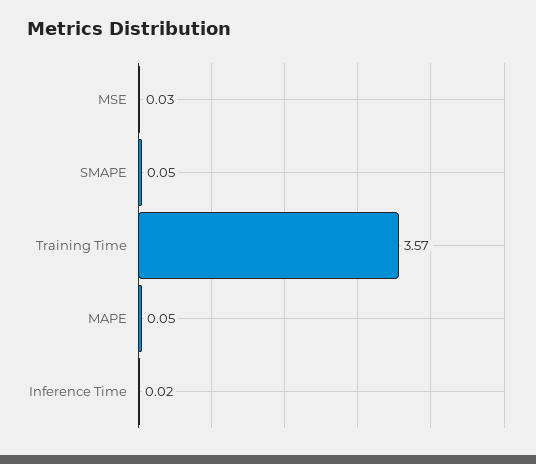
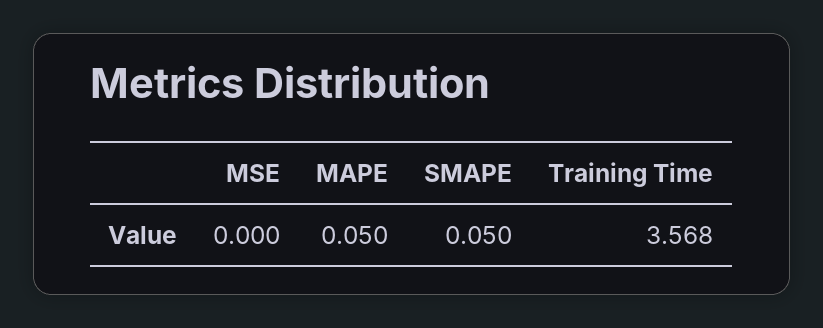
MSE: 0.03 -> 0
Inference Time: 0.02 -> none

